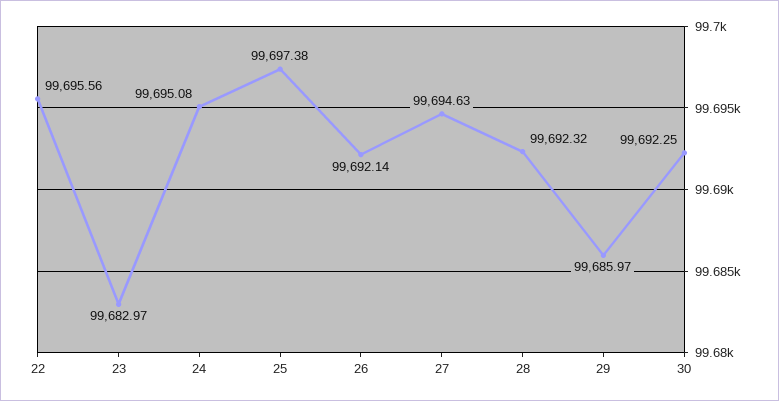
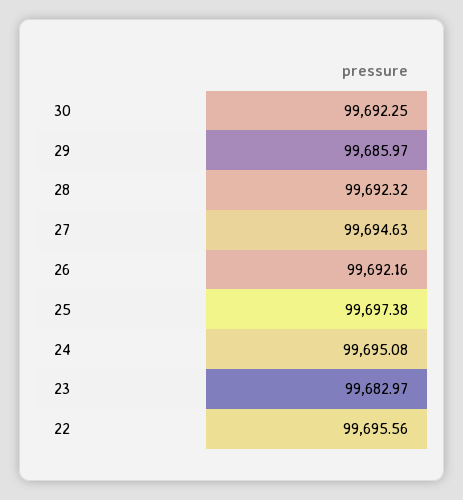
26: 99692.14 -> 99692.16

